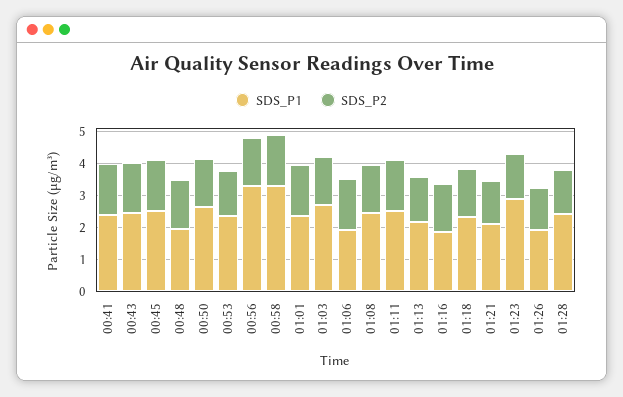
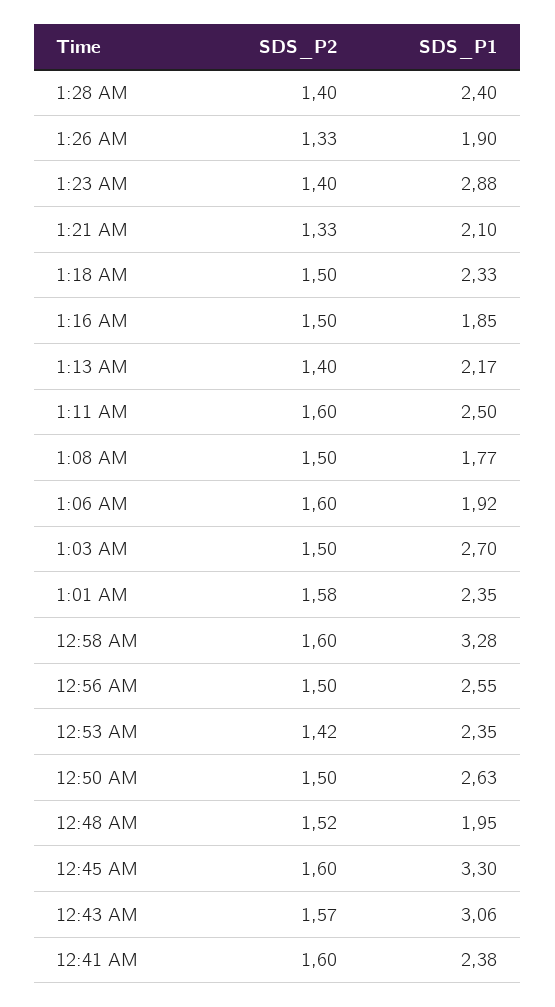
SDS_P1, 00:43: 2.5 -> 3.06
SDS_P1, 00:45: 2.5 -> 3.3
SDS_P1, 00:56: 3.25 -> 2.55
SDS_P1, 01:08: 2.5 -> 1.77

